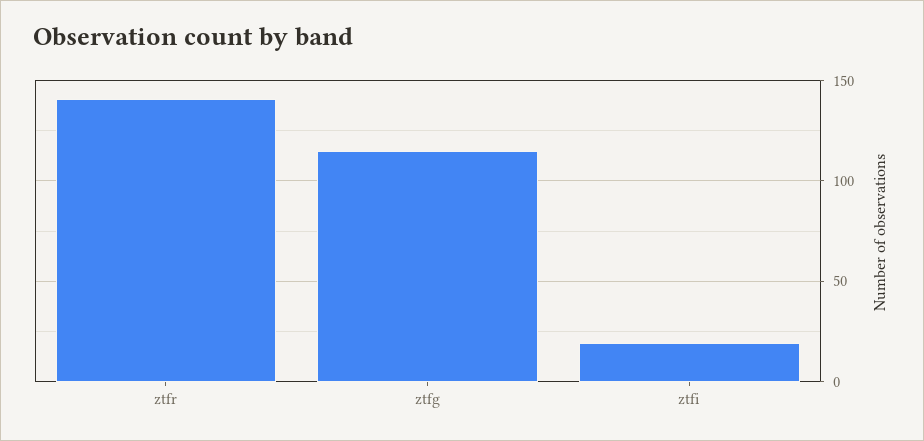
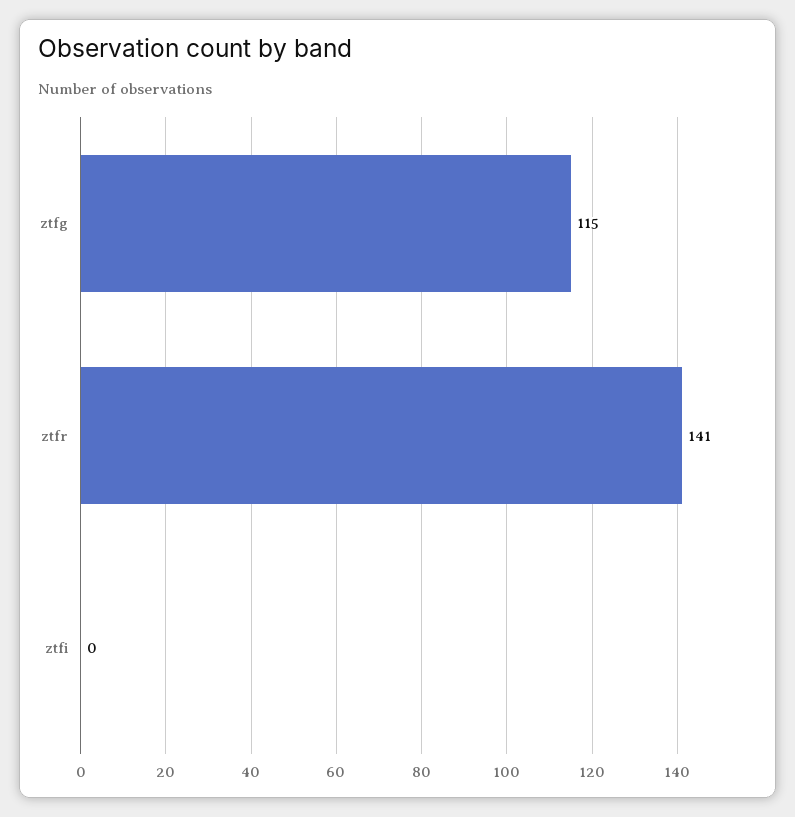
ztfi: 20 -> 0

